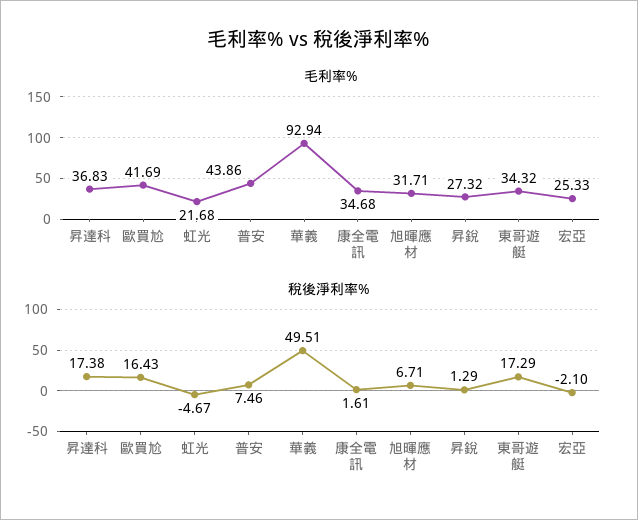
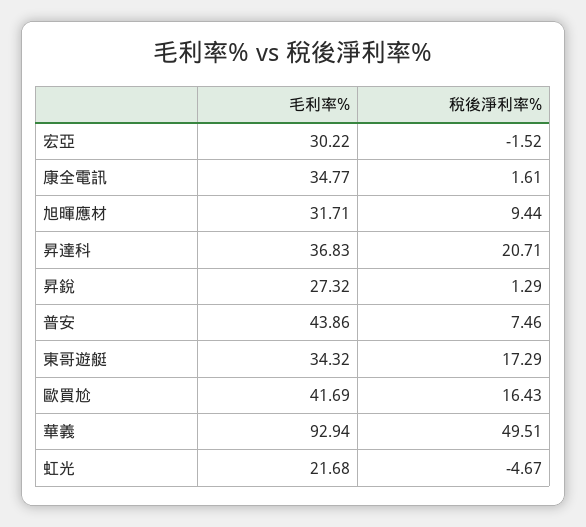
毛利率%, 康全電訊: 34.68 -> 34.77
毛利率%, 宏亞: 25.33 -> 30.22
稅後淨利率%, 昇達科: 17.38 -> 20.71
稅後淨利率%, 旭暉應材: 6.71 -> 9.44
稅後淨利率%, 宏亞: -2.1 -> -1.52

